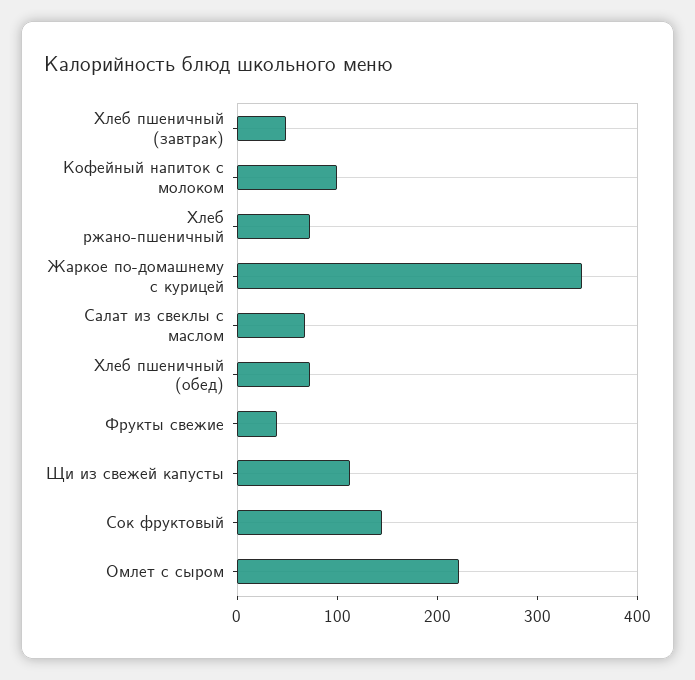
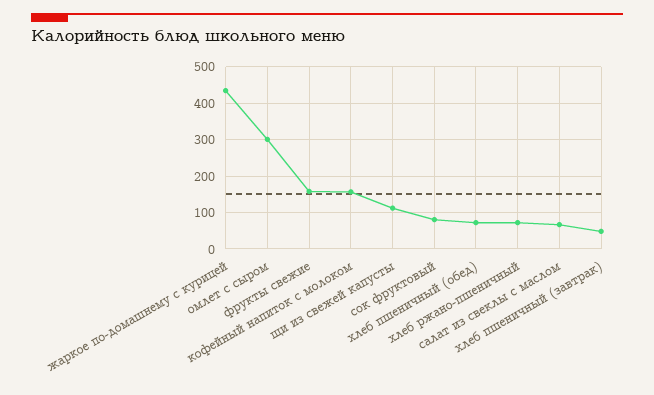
Кофейный напиток с молоком: 100 -> 160
Жаркое по-домашнему с курицей: 340 -> 440
Фрукты свежие: 40 -> 160
Сок фруктовый: 140 -> 80
Омлет с сыром: 220 -> 300

